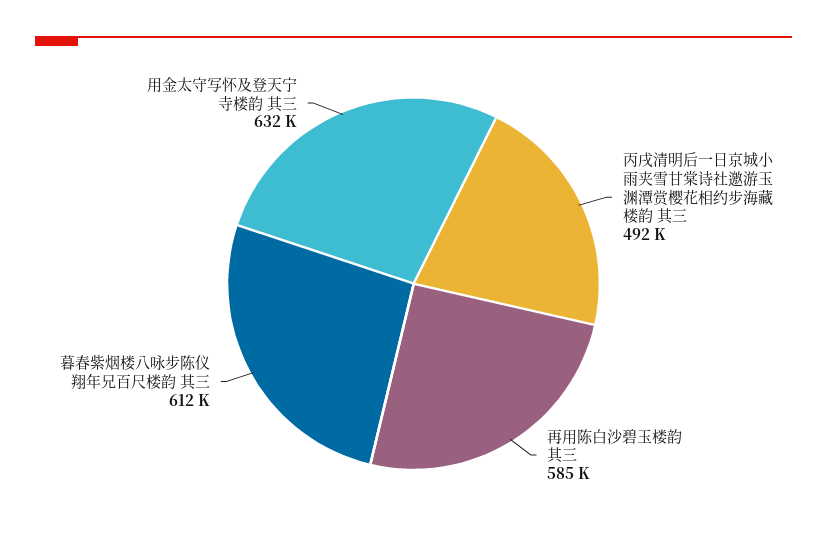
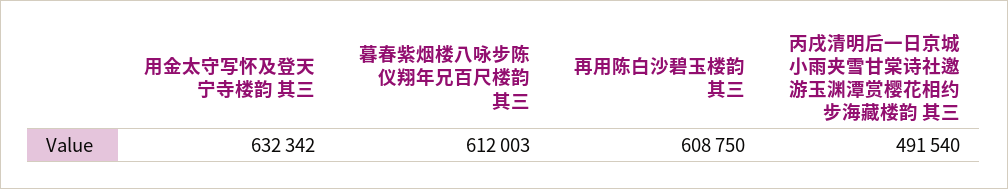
再用陈白沙碧玉楼韵 其三: 585000 -> 608750

